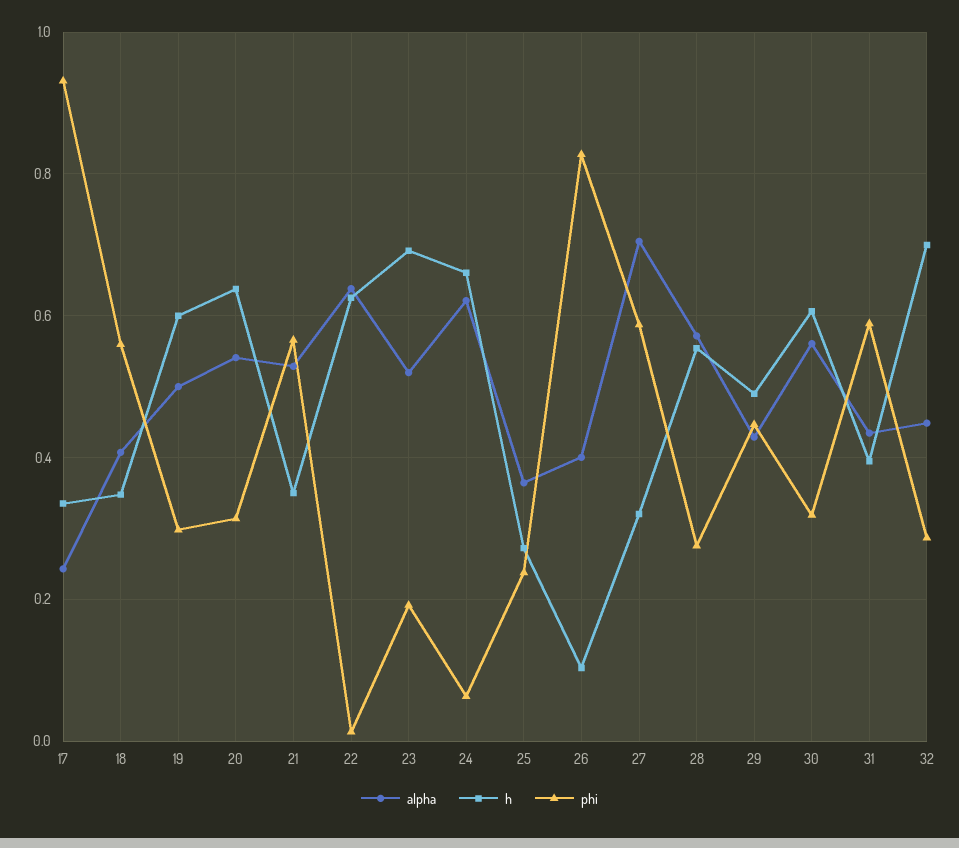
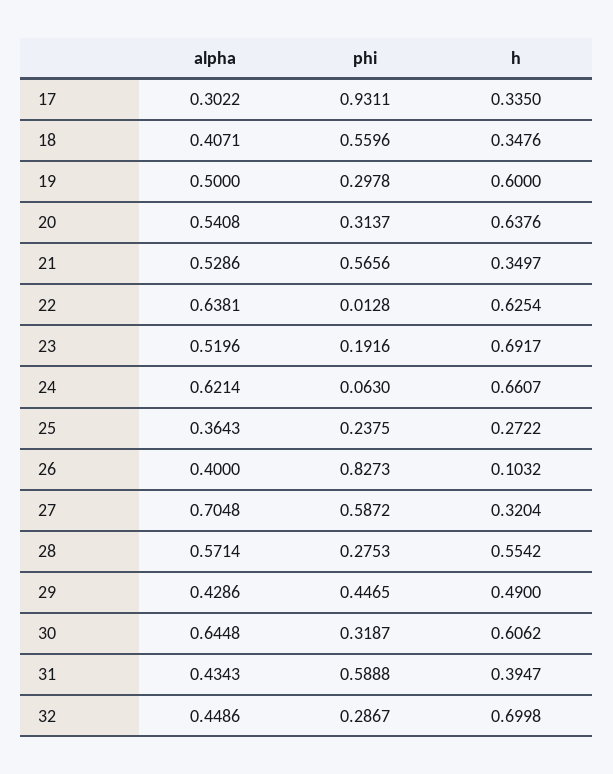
alpha, 17: 0.24 -> 0.3022
alpha, 30: 0.56 -> 0.6448

